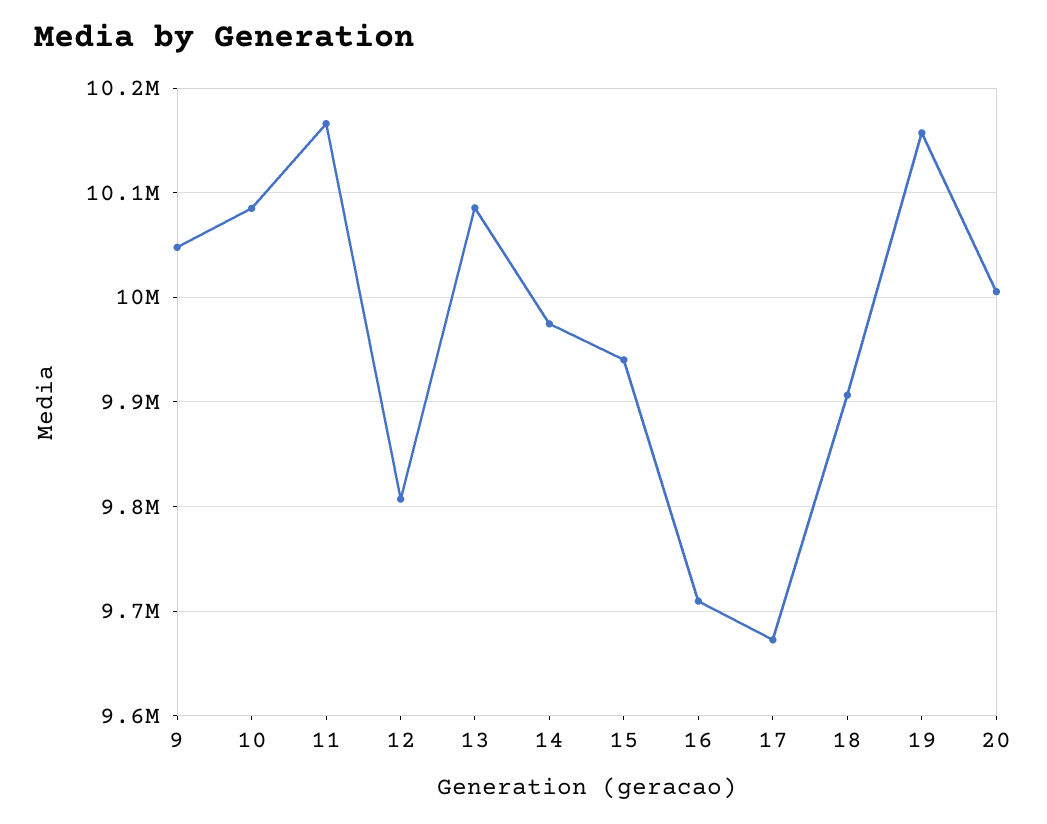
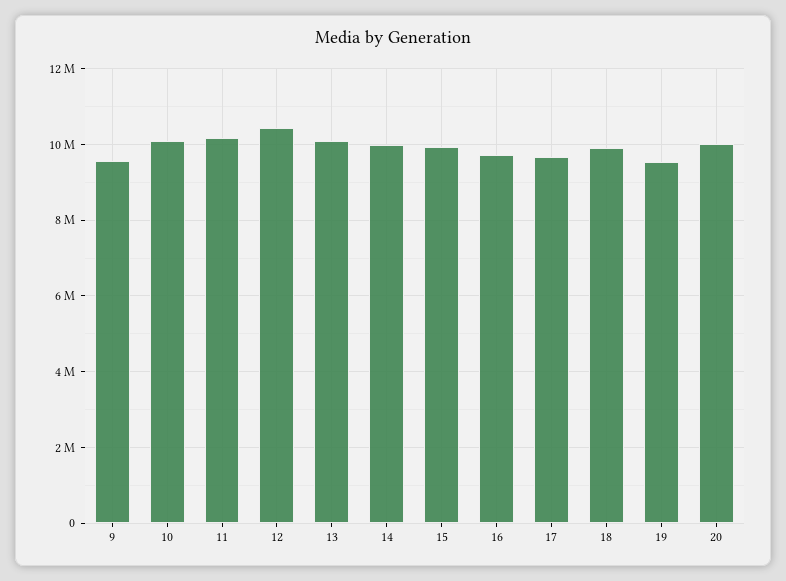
9: 10050000 -> 9600000
12: 9810000 -> 10400000
19: 10160000 -> 9600000

